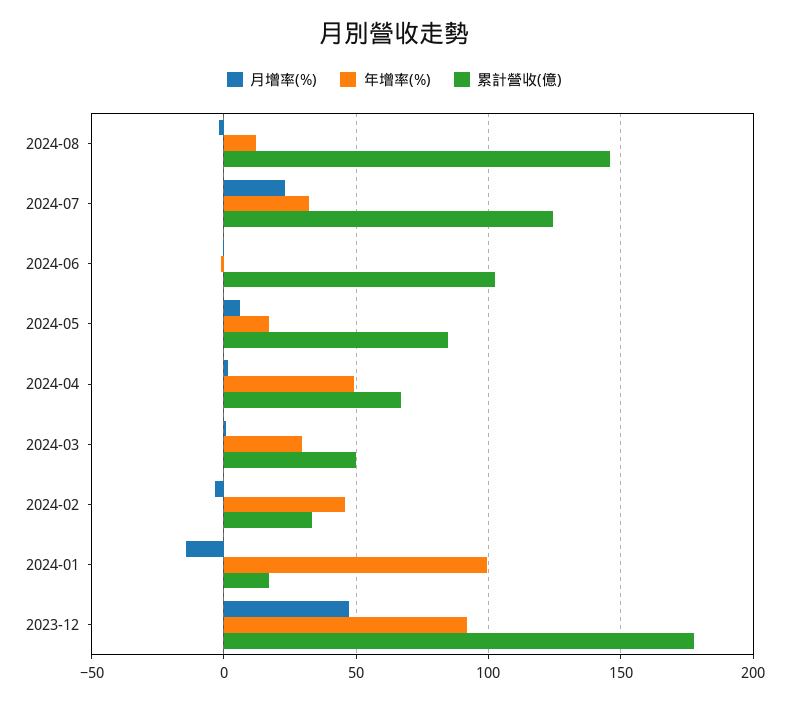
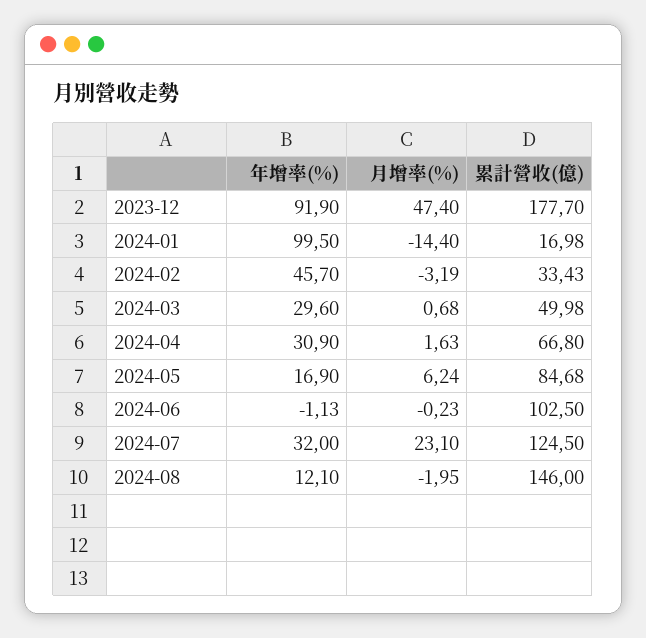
年增率(%), 2024-04: 50 -> 30.9

